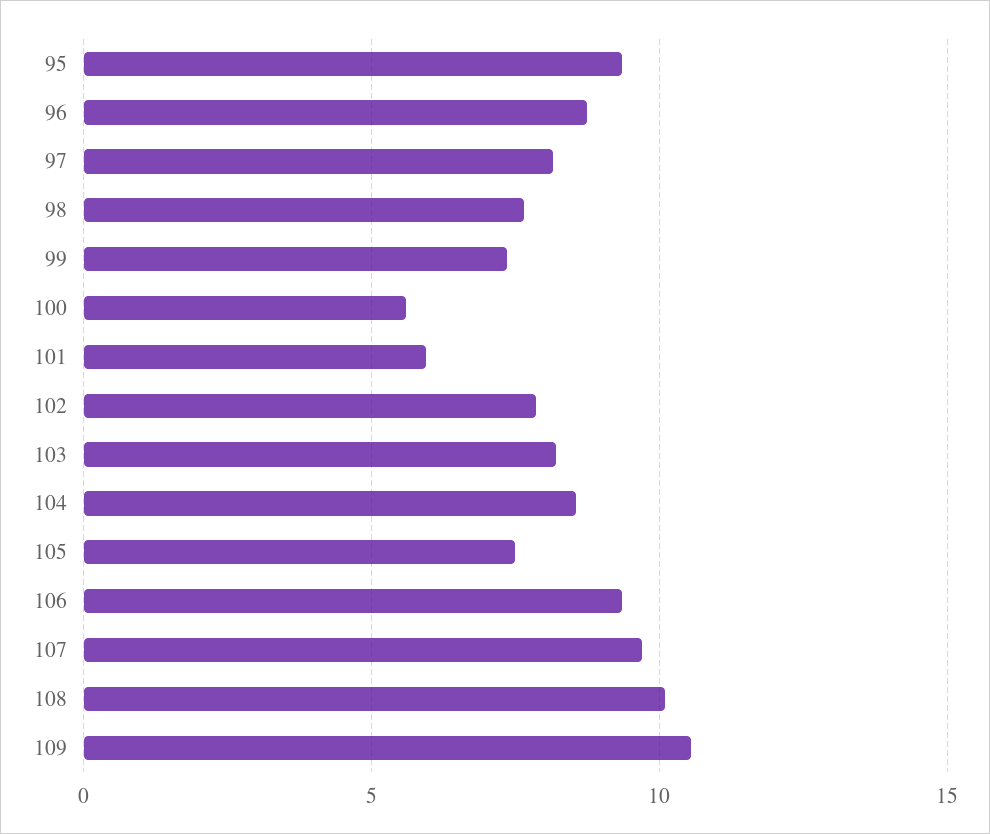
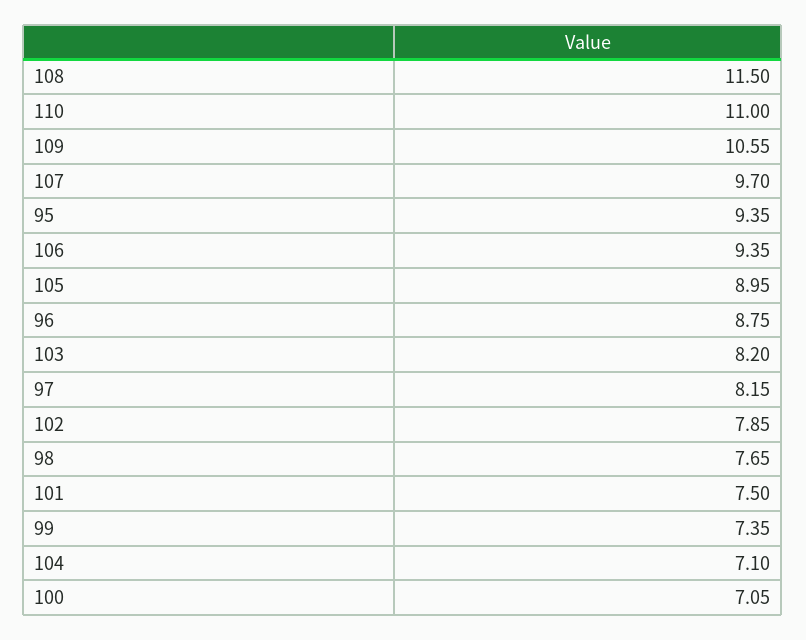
100: 5.5 -> 7.05
101: 6 -> 7.5
104: 8.5 -> 7.1
105: 7.5 -> 8.95
108: 10 -> 11.5
110: none -> 11

